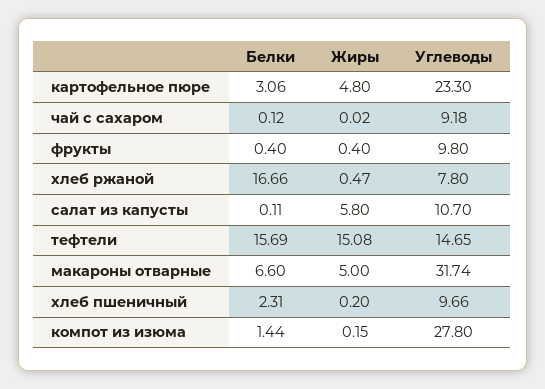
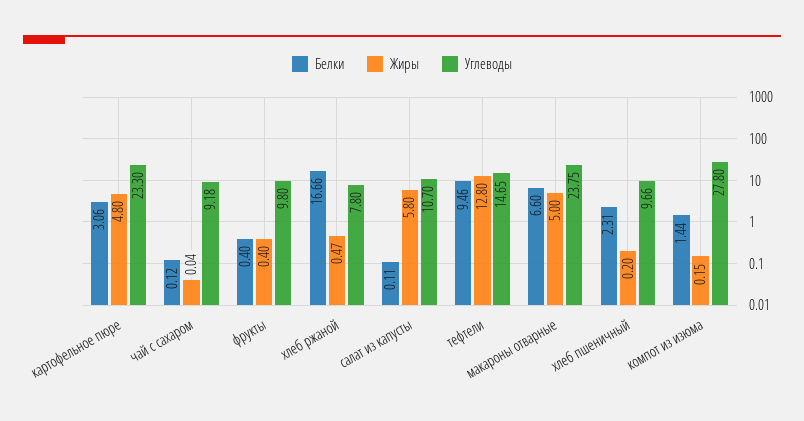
Жиры, чай с сахаром: 0.02 -> 0.04
Белки, тефтели: 15.69 -> 9.46
Жиры, тефтели: 15.08 -> 12.8
Углеводы, макароны отварные: 31.74 -> 23.75

